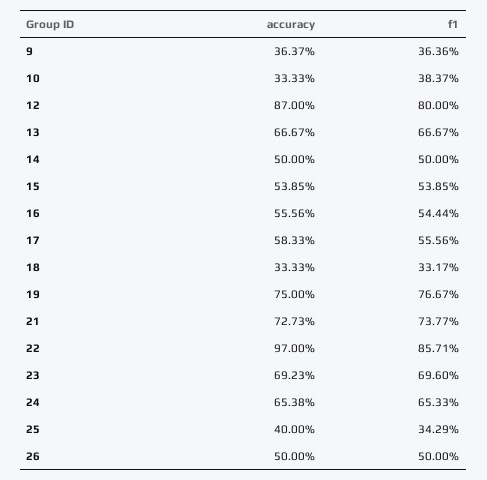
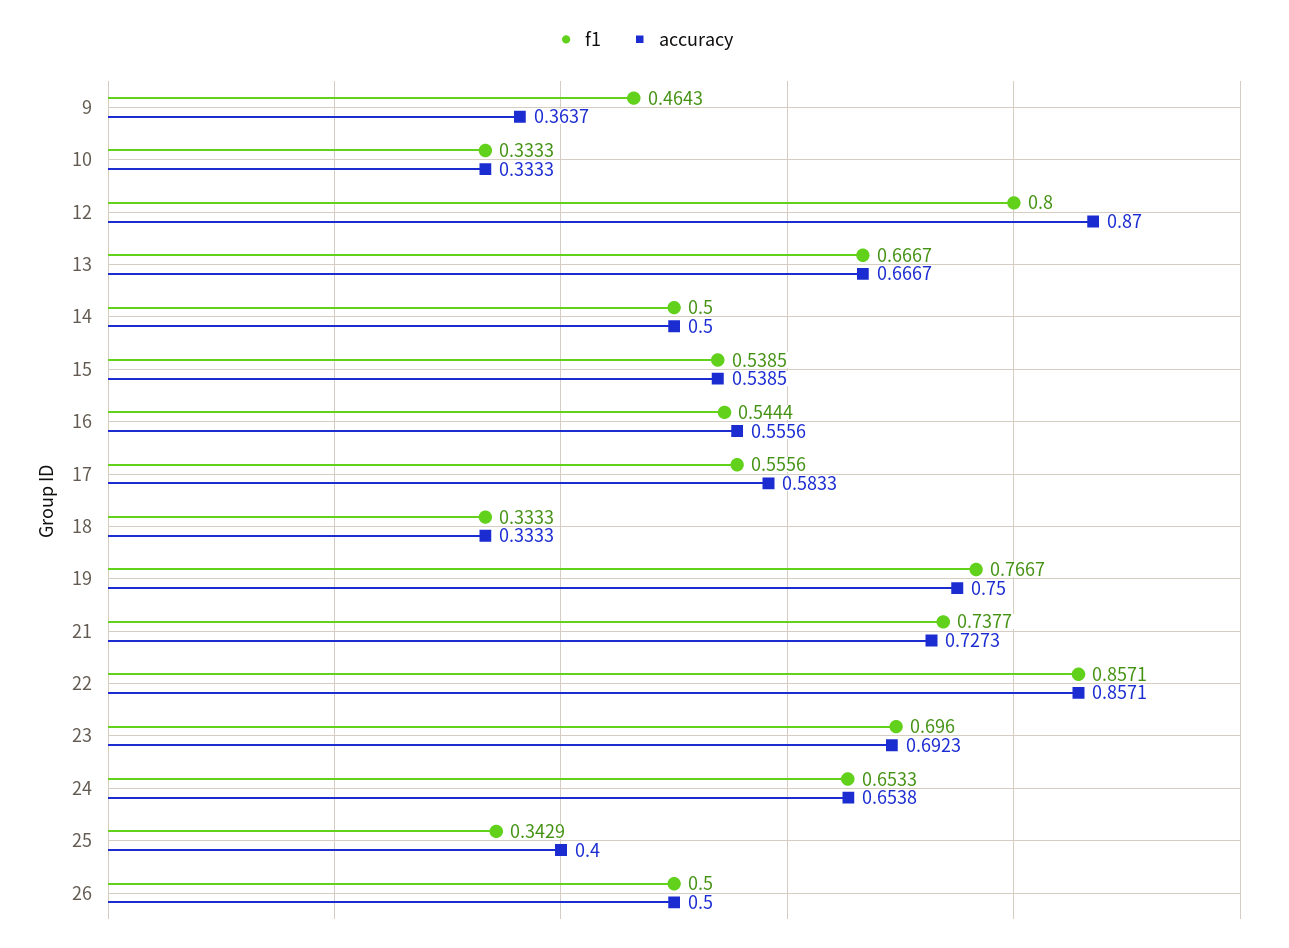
f1, 9: 0.3636 -> 0.4643
f1, 10: 0.3837 -> 0.3333
f1, 18: 0.3317 -> 0.3333
accuracy, 22: 0.97 -> 0.8571

